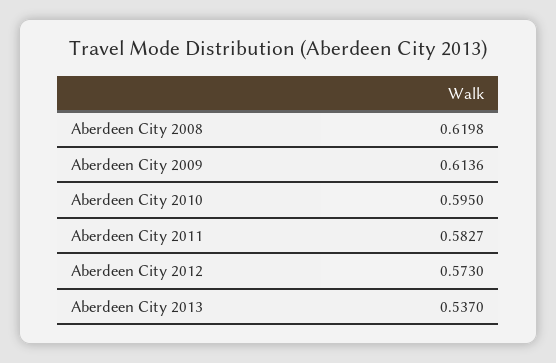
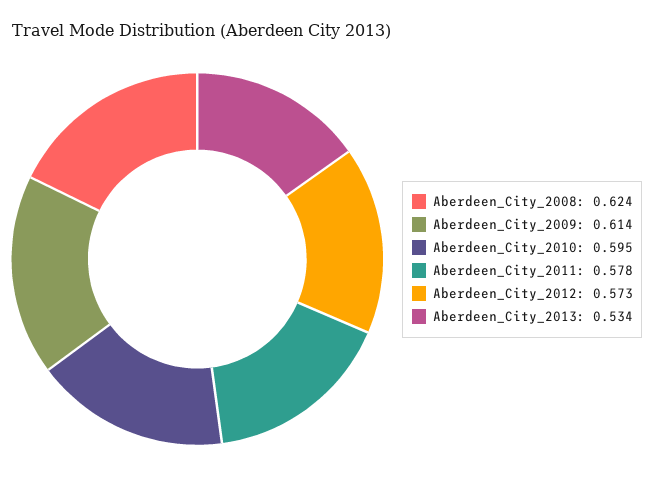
Aberdeen City 2008: 0.6198 -> 0.624
Aberdeen City 2011: 0.5827 -> 0.578
Aberdeen City 2013: 0.537 -> 0.534

